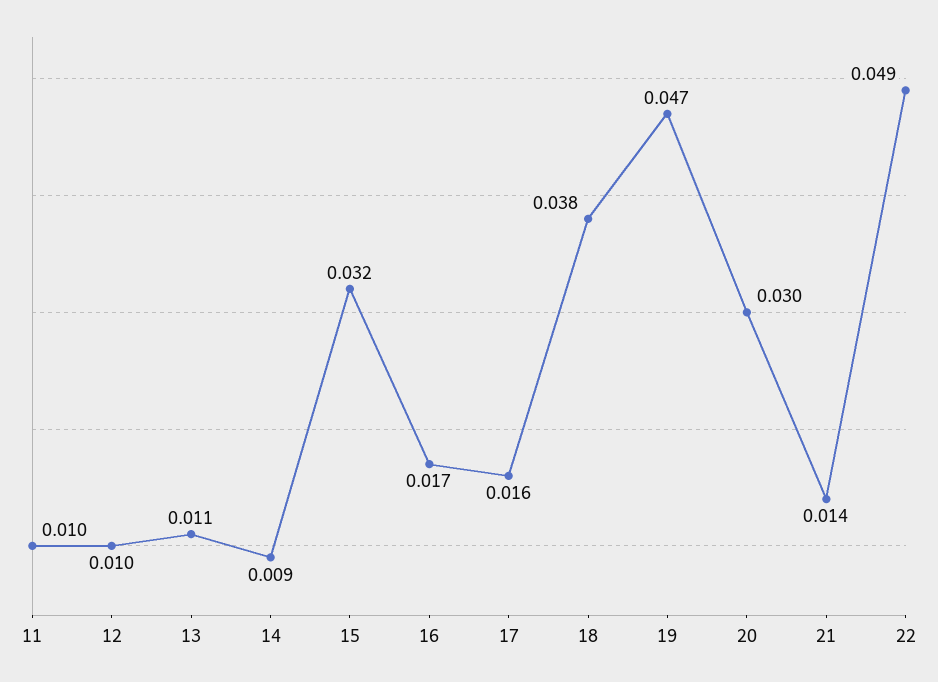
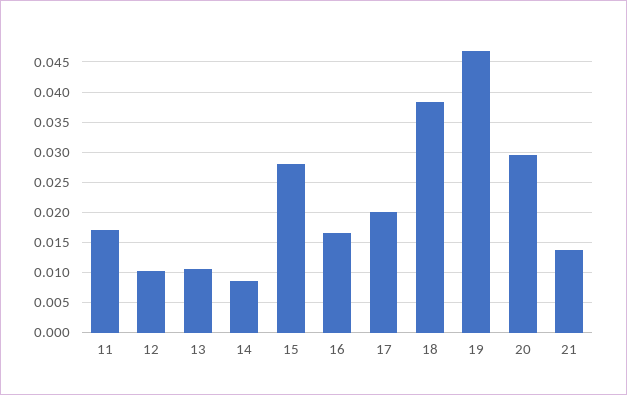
11: 0.01 -> 0.017
15: 0.032 -> 0.028
17: 0.016 -> 0.02
22: 0.049 -> none

